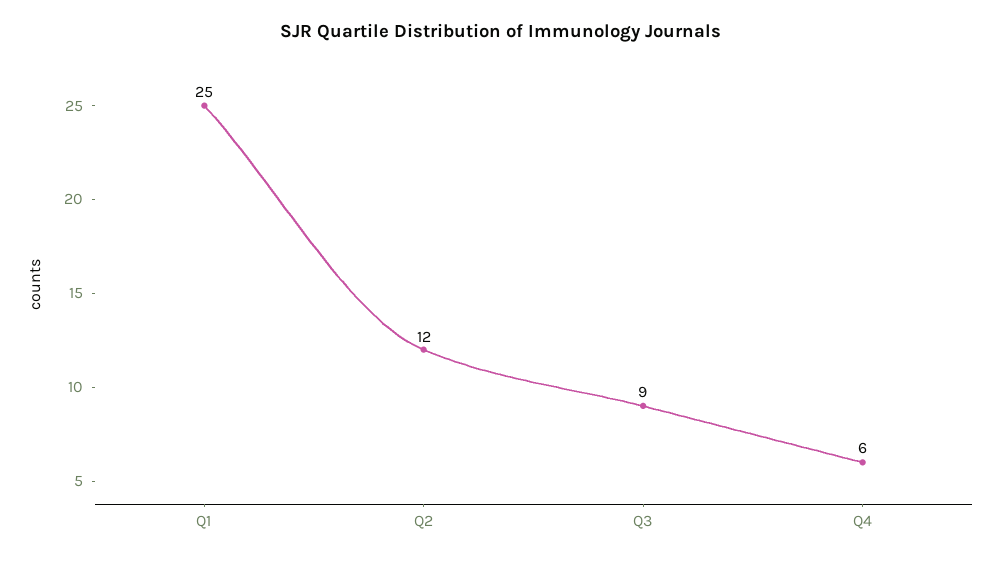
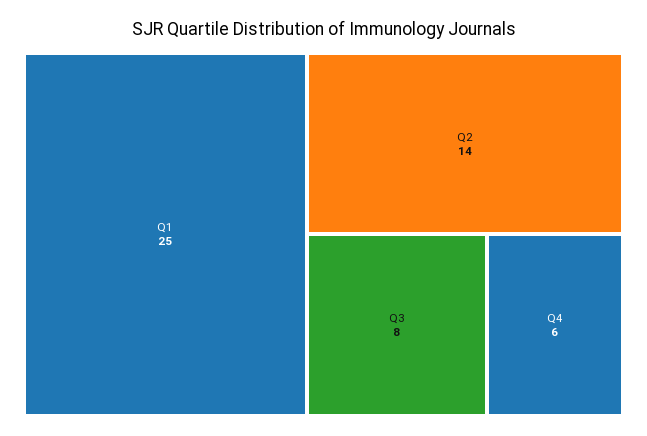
Q2: 12 -> 14
Q3: 9 -> 8

